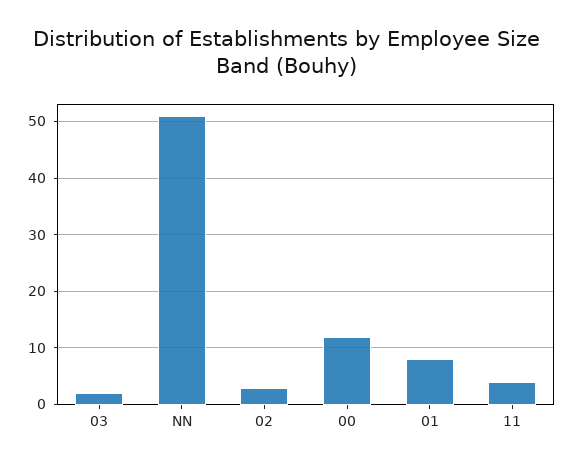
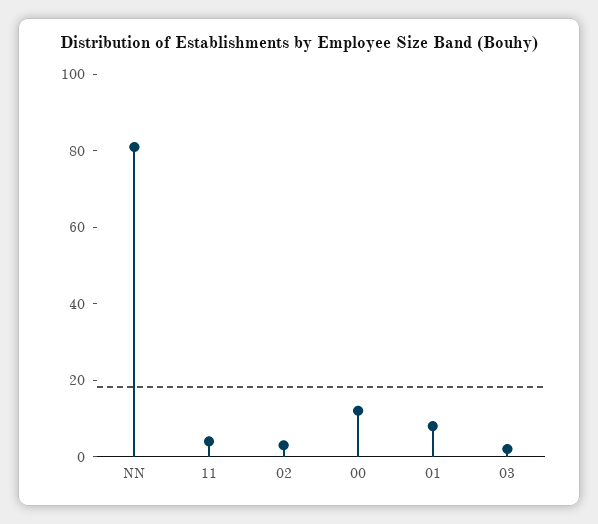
NN: 50 -> 80

